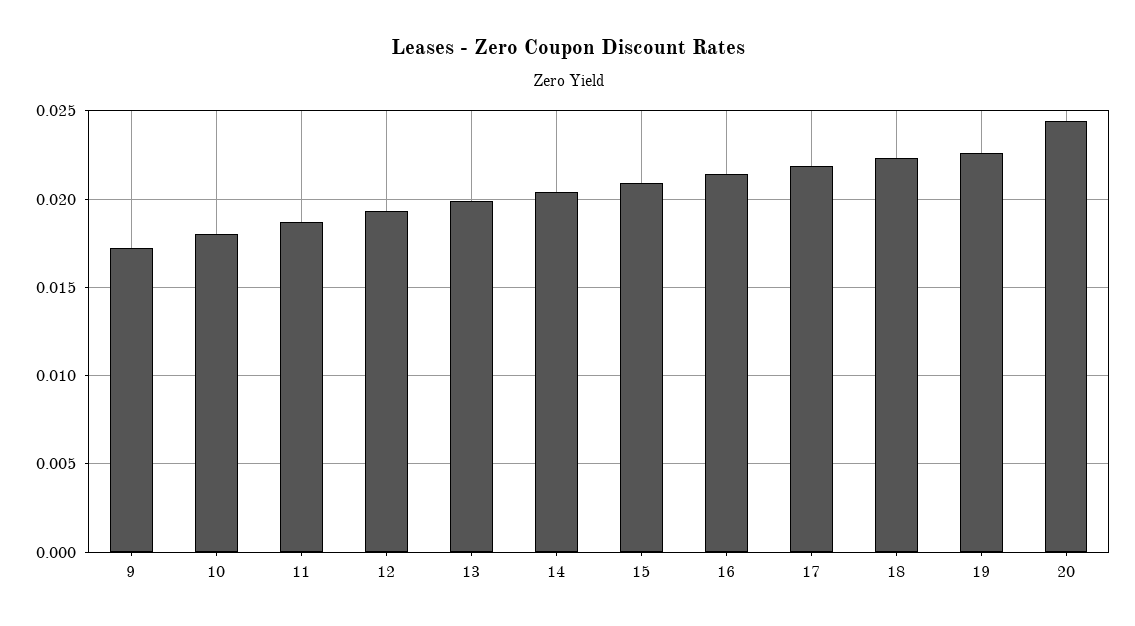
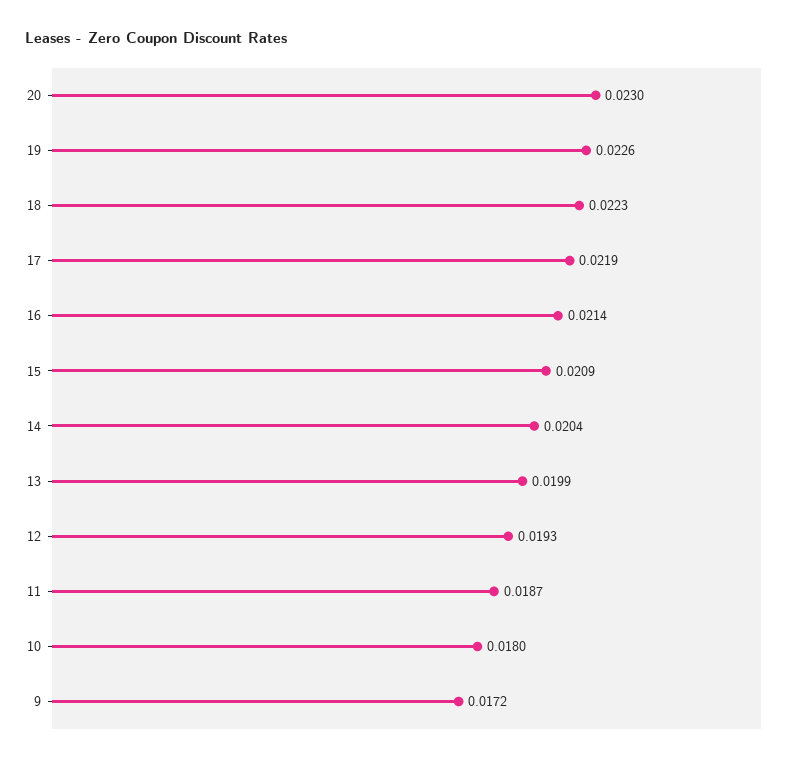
20: 0.0245 -> 0.023

